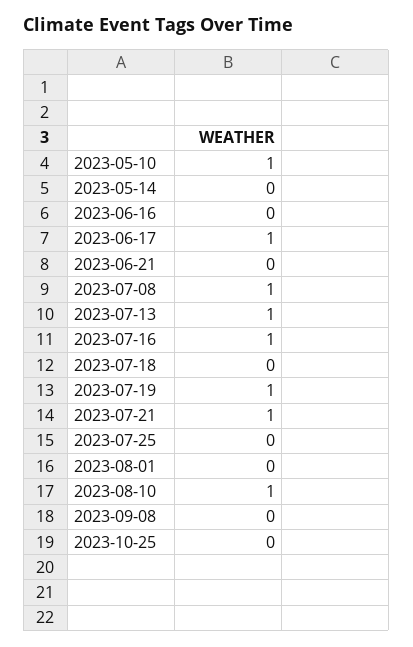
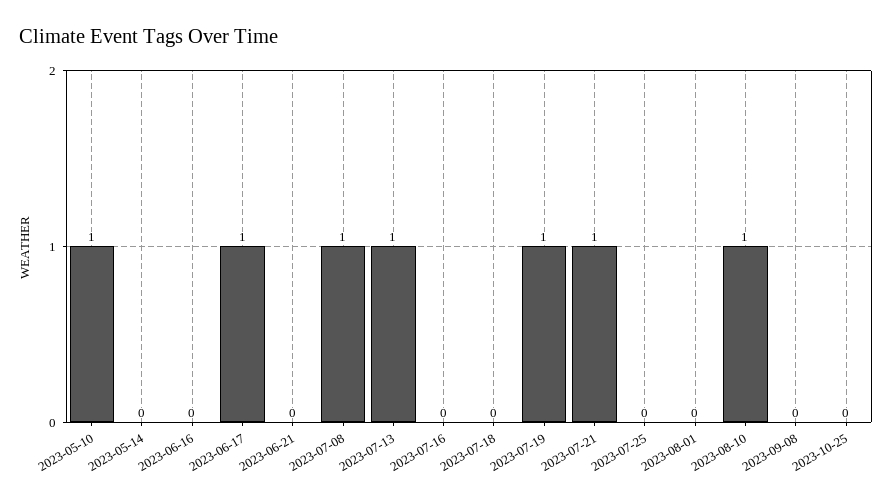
2023-07-16: 1 -> 0

